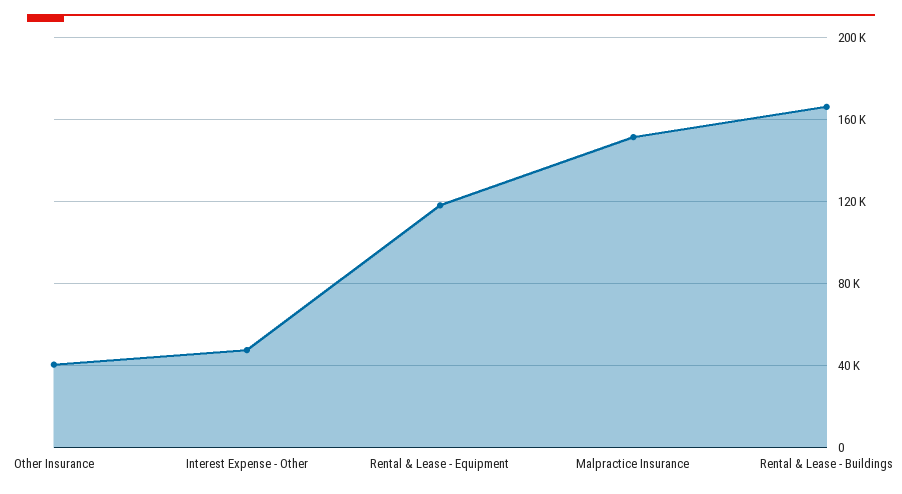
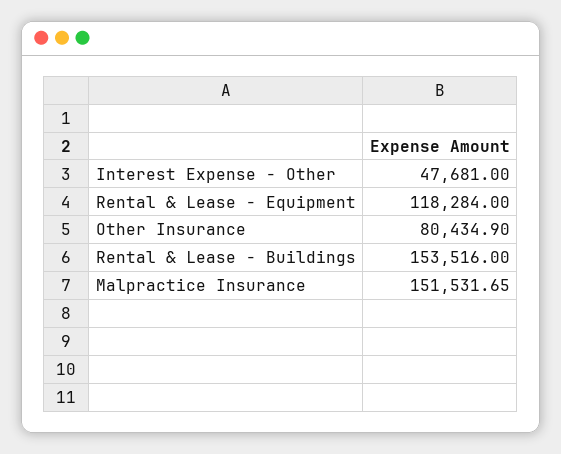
Other Insurance: 40000 -> 80434.9
Rental & Lease - Buildings: 165000 -> 153516

